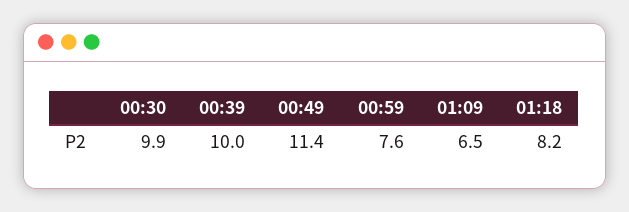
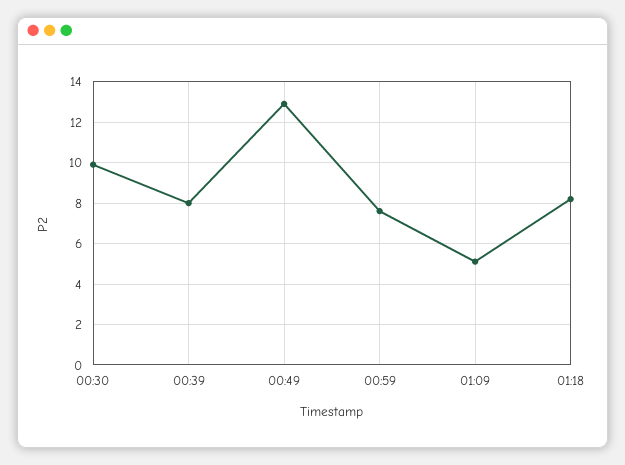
00:39: 10 -> 8
00:49: 11.4 -> 13
01:09: 6.5 -> 5

